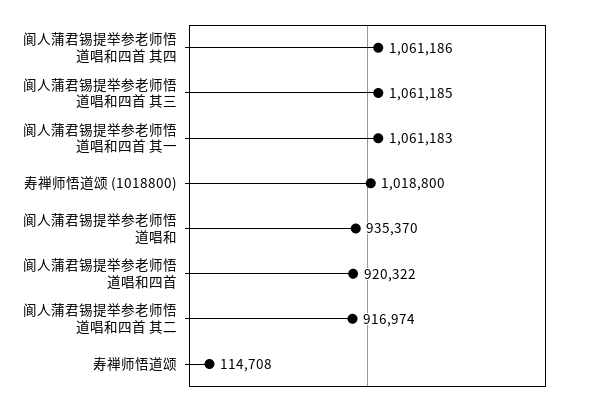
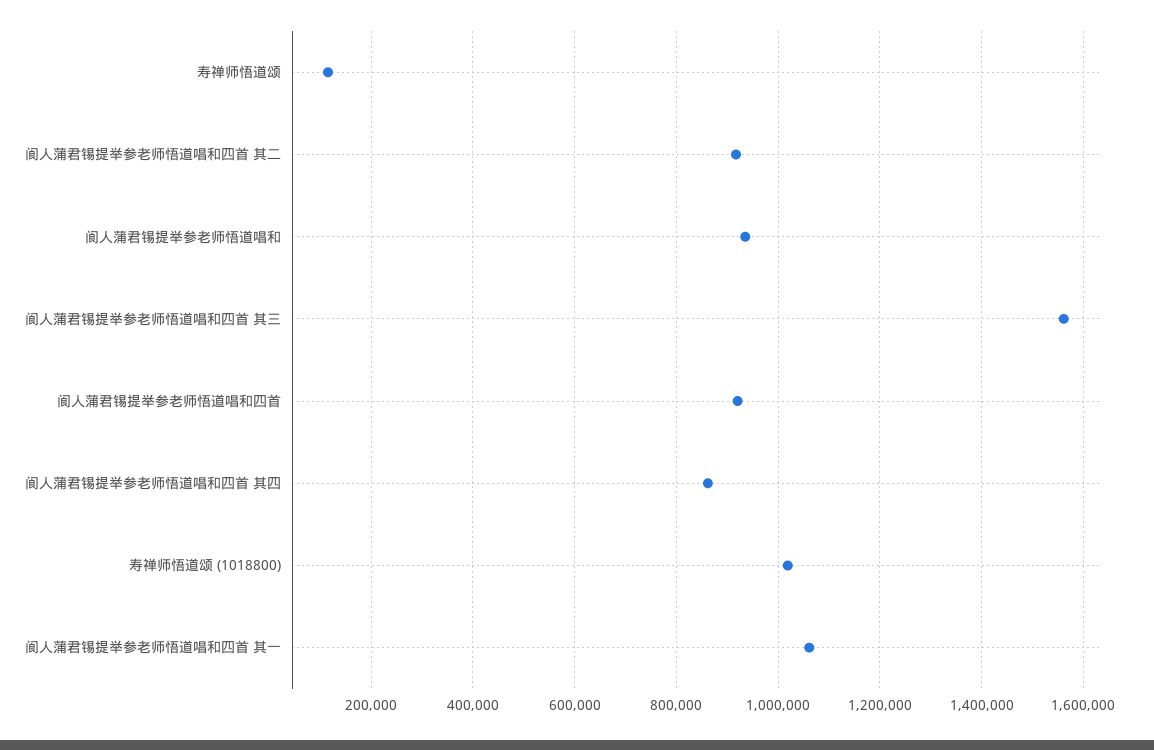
阆人蒲君锡提举参老师悟道唱和四首 其四: 1061186 -> 860000
阆人蒲君锡提举参老师悟道唱和四首 其三: 1061185 -> 1560000

